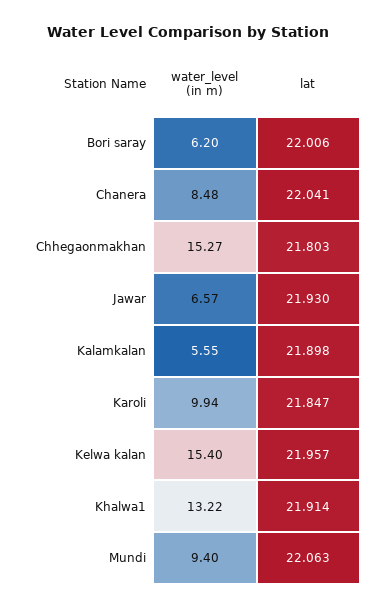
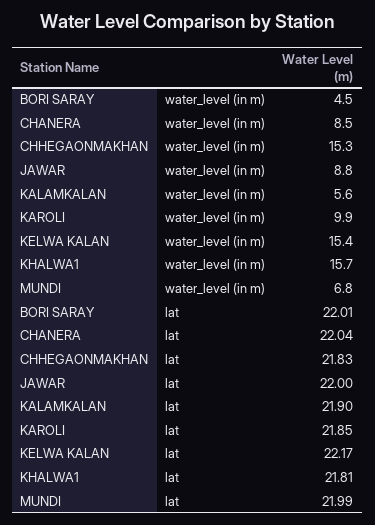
water_level (in m), Bori saray: 6.2 -> 4.5
lat, Chhegaonmakhan: 21.803 -> 21.83
water_level (in m), Jawar: 6.57 -> 8.8
lat, Jawar: 21.93 -> 22
lat, Kelwa kalan: 21.957 -> 22.17
water_level (in m), Khalwa1: 13.22 -> 15.7
lat, Khalwa1: 21.914 -> 21.81
water_level (in m), Mundi: 9.4 -> 6.8
lat, Mundi: 22.063 -> 21.99

